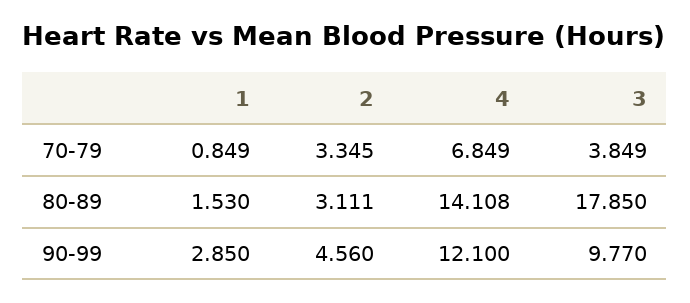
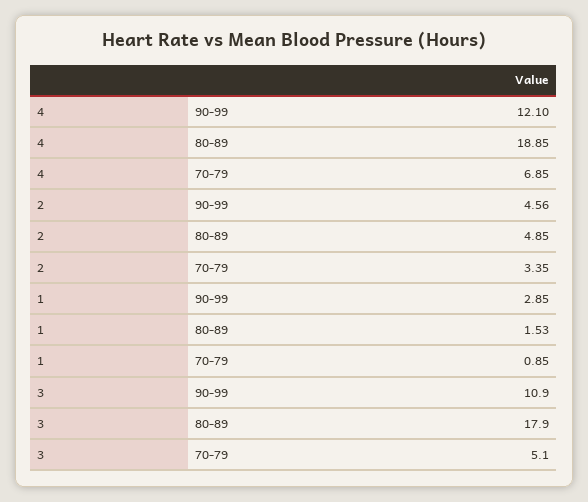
3, 70-79: 3.849 -> 5.1
2, 80-89: 3.111 -> 4.85
4, 80-89: 14.108 -> 18.85
3, 90-99: 9.77 -> 10.9

